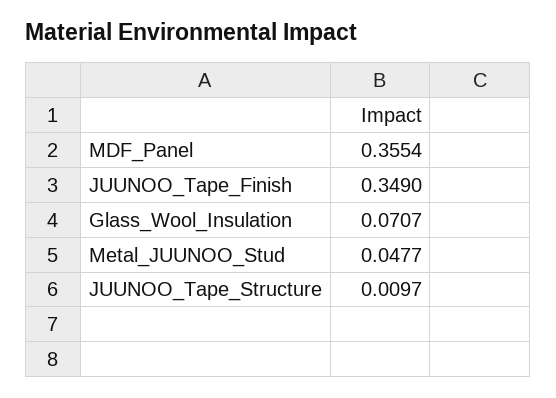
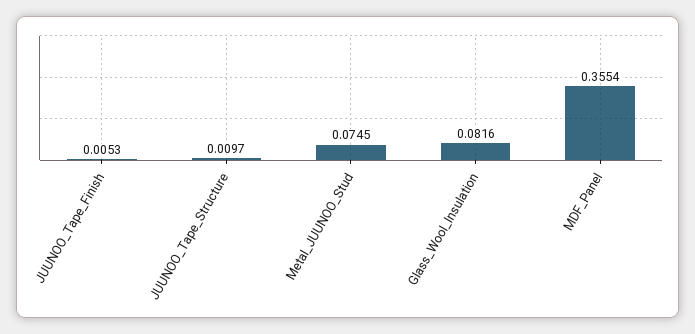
JUUNOO_Tape_Finish: 0.349 -> 0.0053
Glass_Wool_Insulation: 0.0707 -> 0.0816
Metal_JUUNOO_Stud: 0.0477 -> 0.0745

